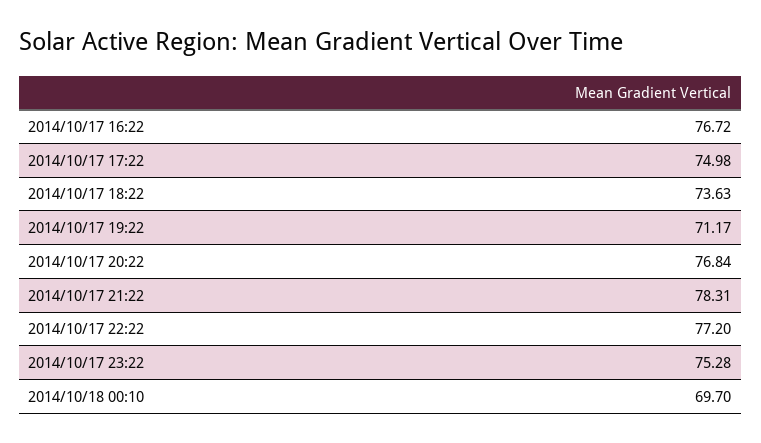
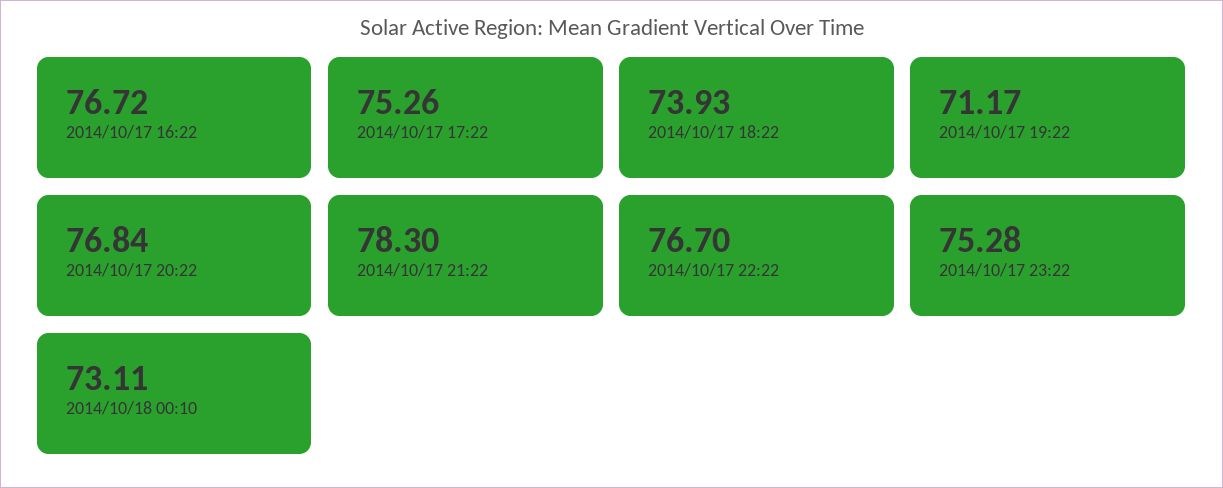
2014/10/17 17:22: 74.98 -> 75.26
2014/10/17 18:22: 73.63 -> 73.93
2014/10/17 21:22: 78.31 -> 78.3
2014/10/17 22:22: 77.2 -> 76.7
2014/10/18 00:10: 69.7 -> 73.11

